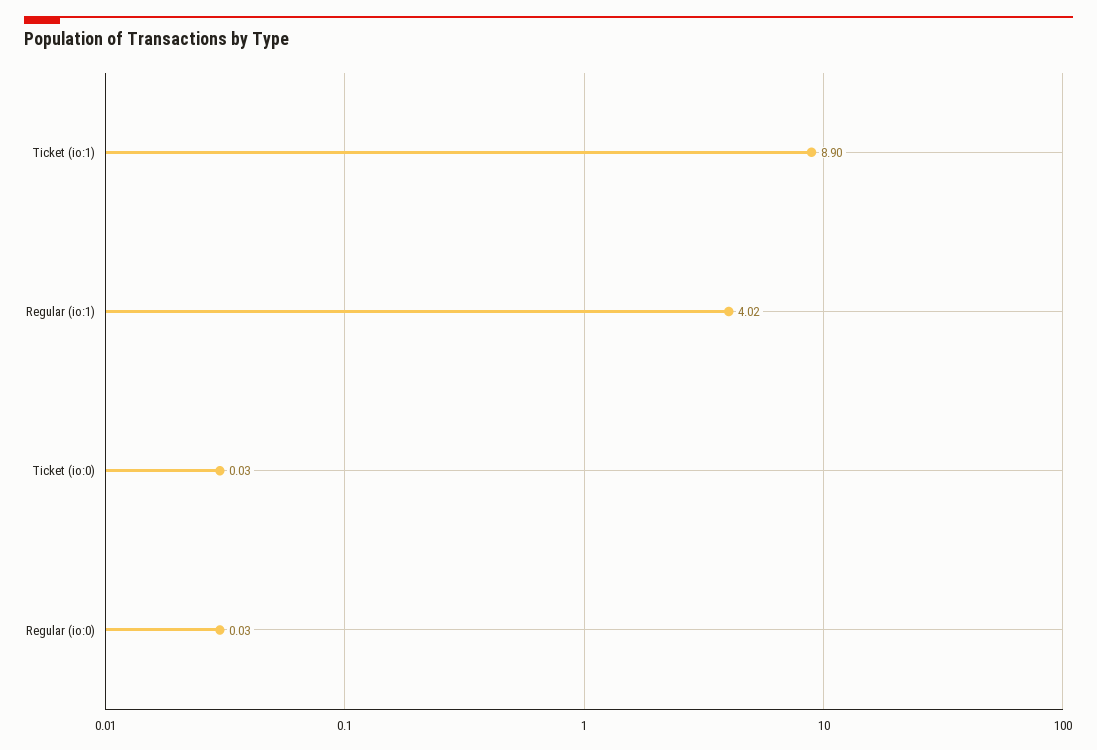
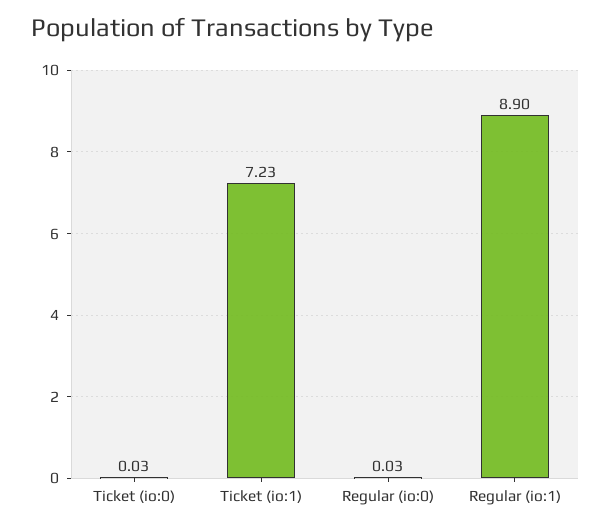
Ticket (io:1): 8.9 -> 7.23
Regular (io:1): 4.02 -> 8.9

